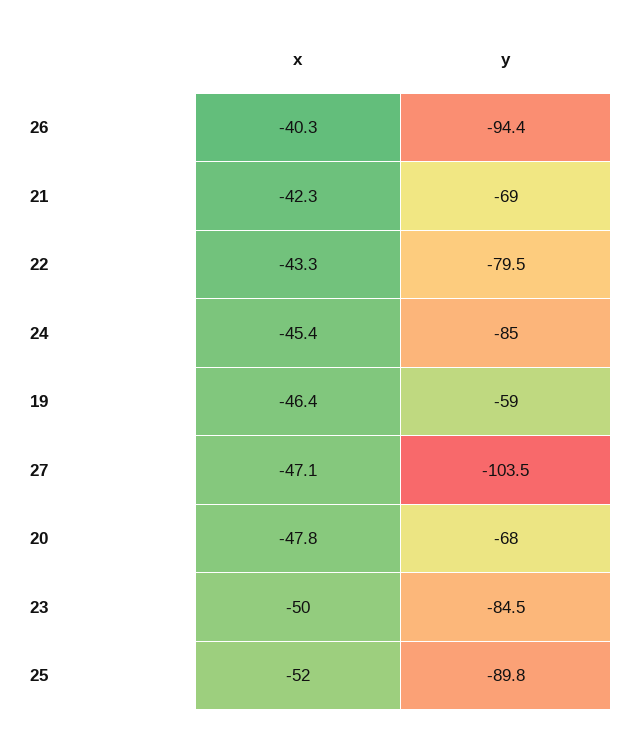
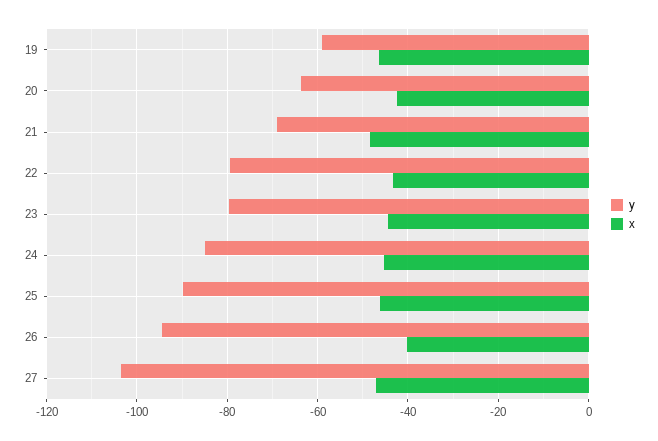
x, 21: -42.3 -> -48
x, 20: -47.8 -> -42
y, 20: -68 -> -64
x, 23: -50 -> -44
y, 23: -84.5 -> -80
x, 25: -52 -> -46

